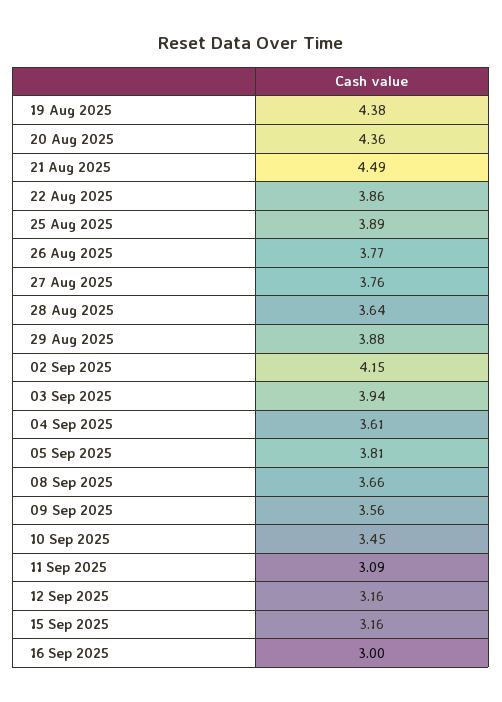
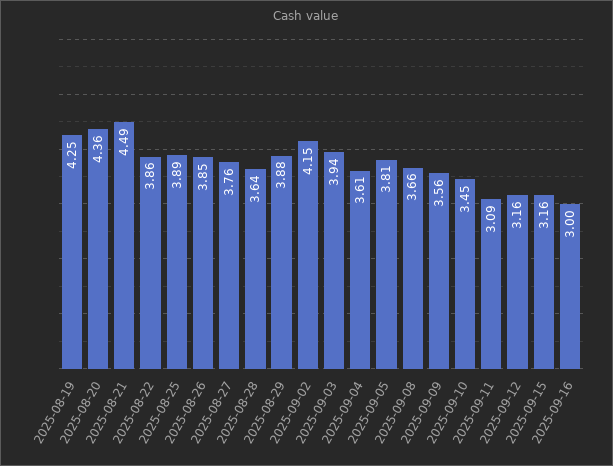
19 Aug 2025: 4.38 -> 4.25
26 Aug 2025: 3.77 -> 3.85

